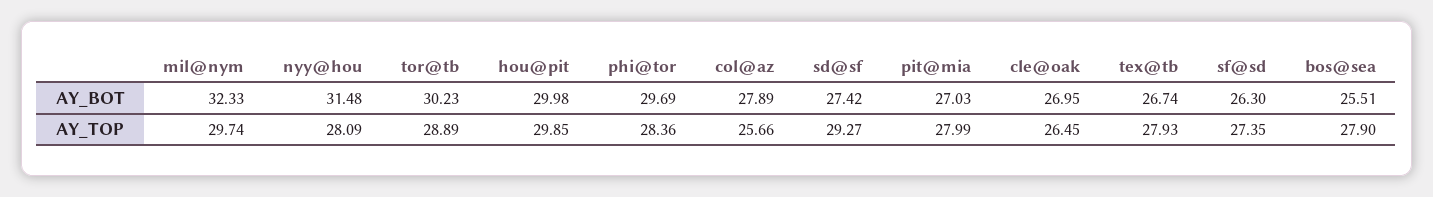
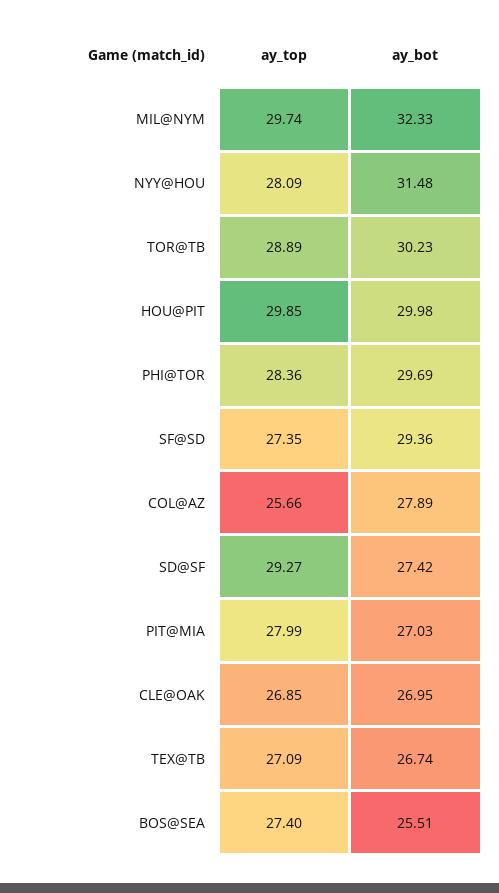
sf@sd, AY_BOT: 26.3 -> 29.36
cle@oak, AY_TOP: 26.45 -> 26.85
tex@tb, AY_TOP: 27.93 -> 27.09
bos@sea, AY_TOP: 27.9 -> 27.4

